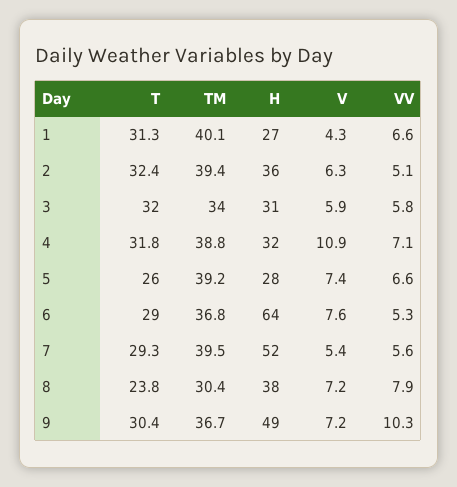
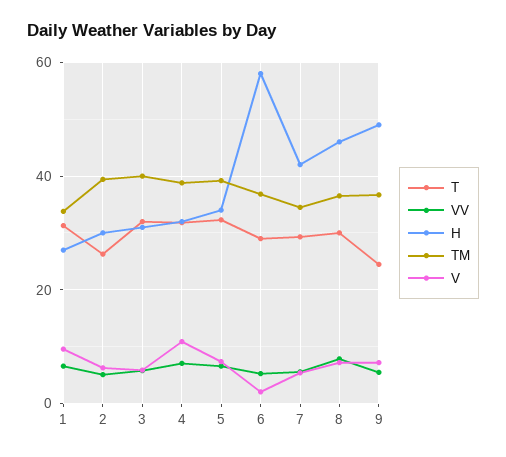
TM, 1: 40.1 -> 34
V, 1: 4.3 -> 10
T, 2: 32.4 -> 26
H, 2: 36 -> 30
TM, 3: 34 -> 40
T, 5: 26 -> 32
H, 5: 28 -> 34
H, 6: 64 -> 58
V, 6: 7.6 -> 2
TM, 7: 39.5 -> 34
H, 7: 52 -> 42
T, 8: 23.8 -> 30
TM, 8: 30.4 -> 36
H, 8: 38 -> 46
T, 9: 30.4 -> 24
VV, 9: 10.3 -> 6

